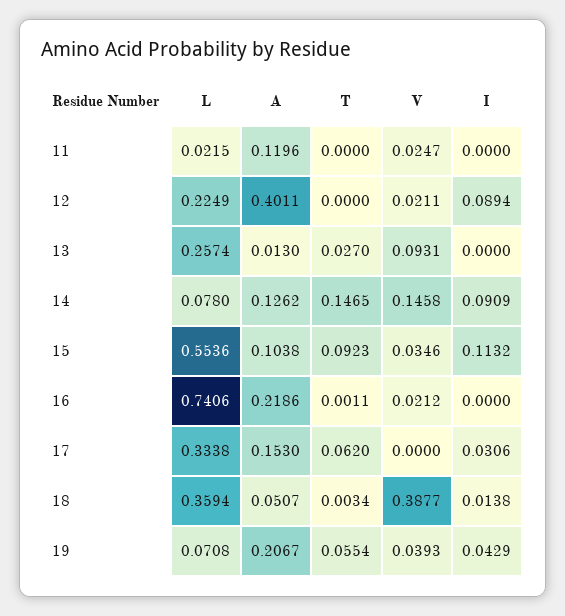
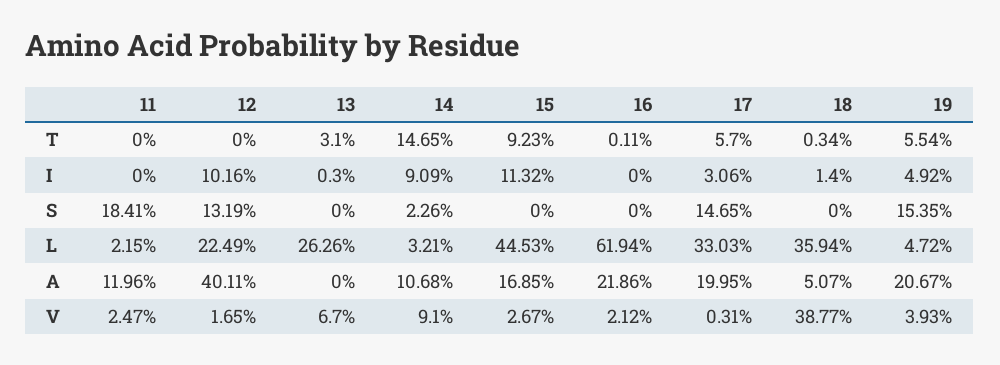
V, 12: 0.0211 -> 0.0165
I, 12: 0.0894 -> 0.1016
L, 13: 0.2574 -> 0.2626
A, 13: 0.013 -> 0
T, 13: 0.027 -> 0.031
V, 13: 0.0931 -> 0.067
I, 13: 0 -> 0.003
L, 14: 0.078 -> 0.0321
A, 14: 0.1262 -> 0.1068
V, 14: 0.1458 -> 0.091
L, 15: 0.5536 -> 0.4453
A, 15: 0.1038 -> 0.1685
V, 15: 0.0346 -> 0.0267
L, 16: 0.7406 -> 0.6194
L, 17: 0.3338 -> 0.3303
A, 17: 0.153 -> 0.1995
T, 17: 0.062 -> 0.057
V, 17: 0 -> 0.0031
I, 18: 0.0138 -> 0.014
L, 19: 0.0708 -> 0.0472
I, 19: 0.0429 -> 0.0492
S, 11: none -> 0.1841
S, 12: none -> 0.1319
S, 13: none -> 0
S, 14: none -> 0.0226
S, 15: none -> 0
S, 16: none -> 0
S, 17: none -> 0.1465
S, 18: none -> 0
S, 19: none -> 0.1535

